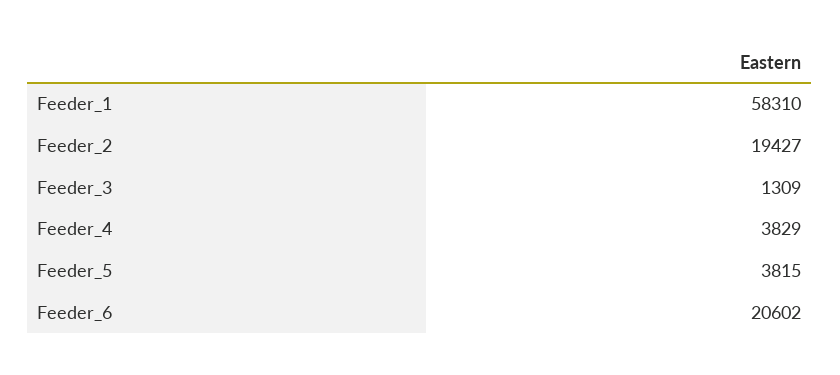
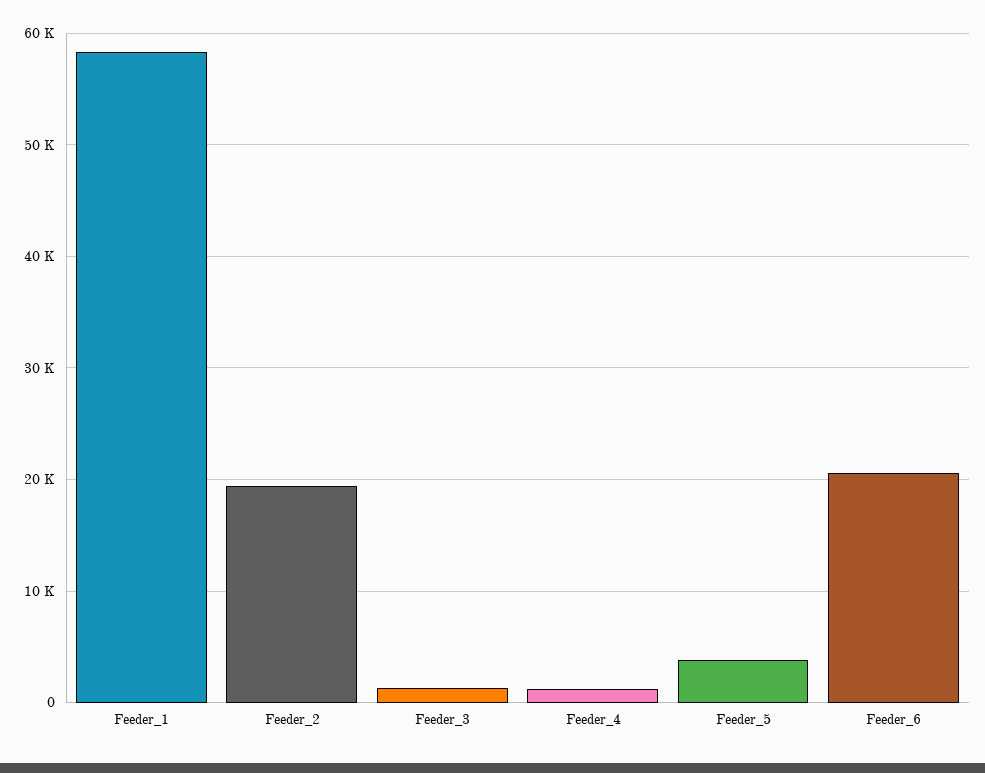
Feeder_4: 3829 -> 1000

